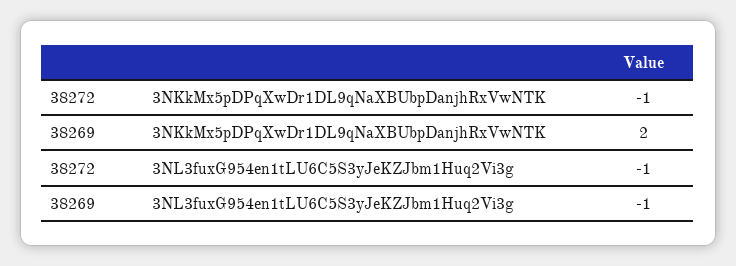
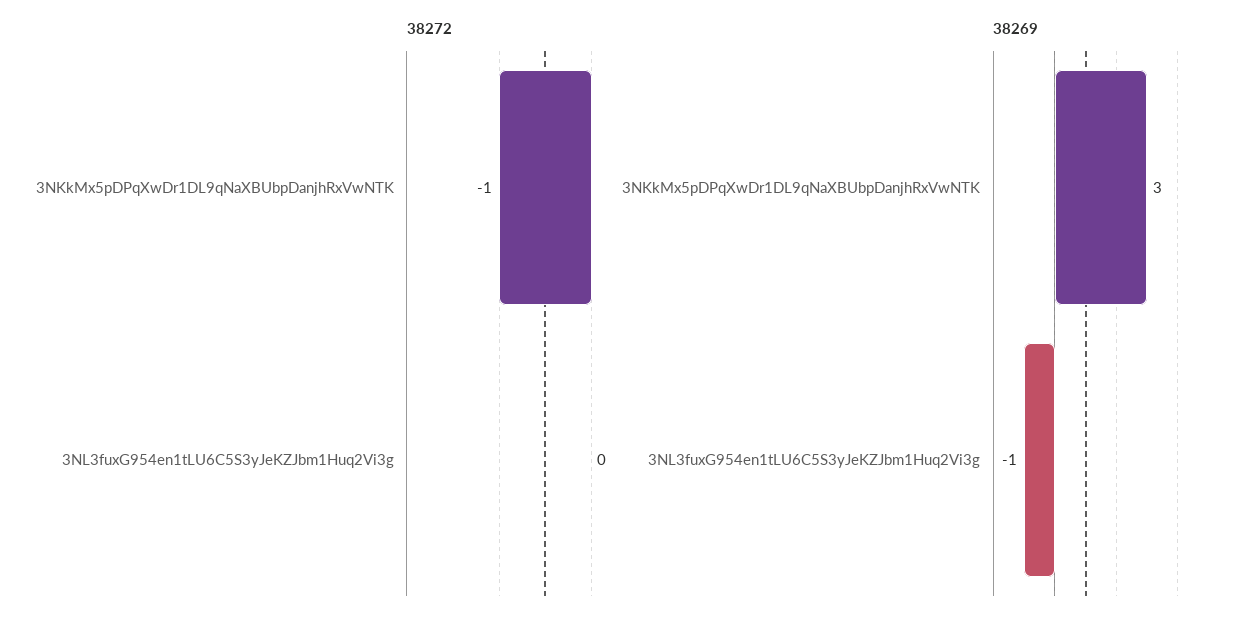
38269, 3NKkMx5pDPqXwDr1DL9qNaXBUbpDanjhRxVwNTK: 2 -> 3
38272, 3NL3fuxG954en1tLU6C5S3yJeKZJbm1Huq2Vi3g: -1 -> 0

